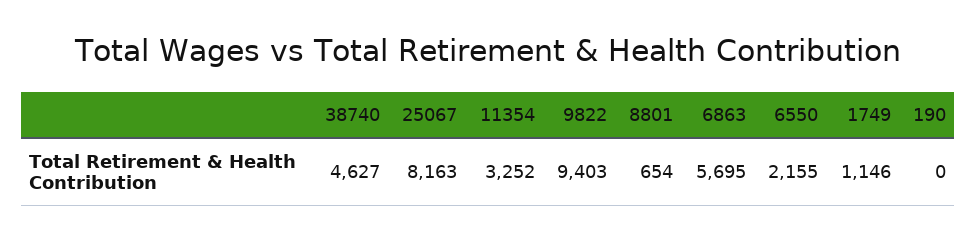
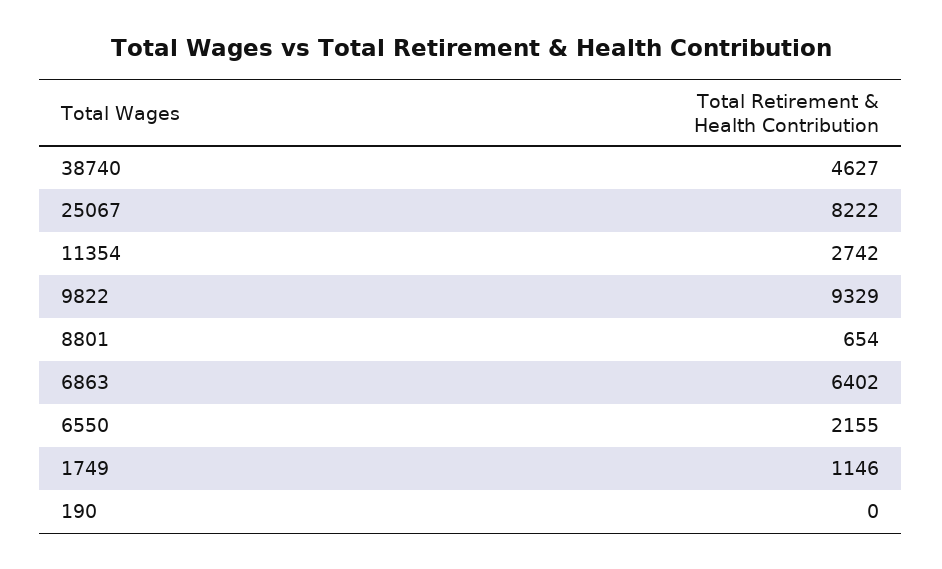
25067: 8163 -> 8222
11354: 3252 -> 2742
9822: 9403 -> 9329
6863: 5695 -> 6402

